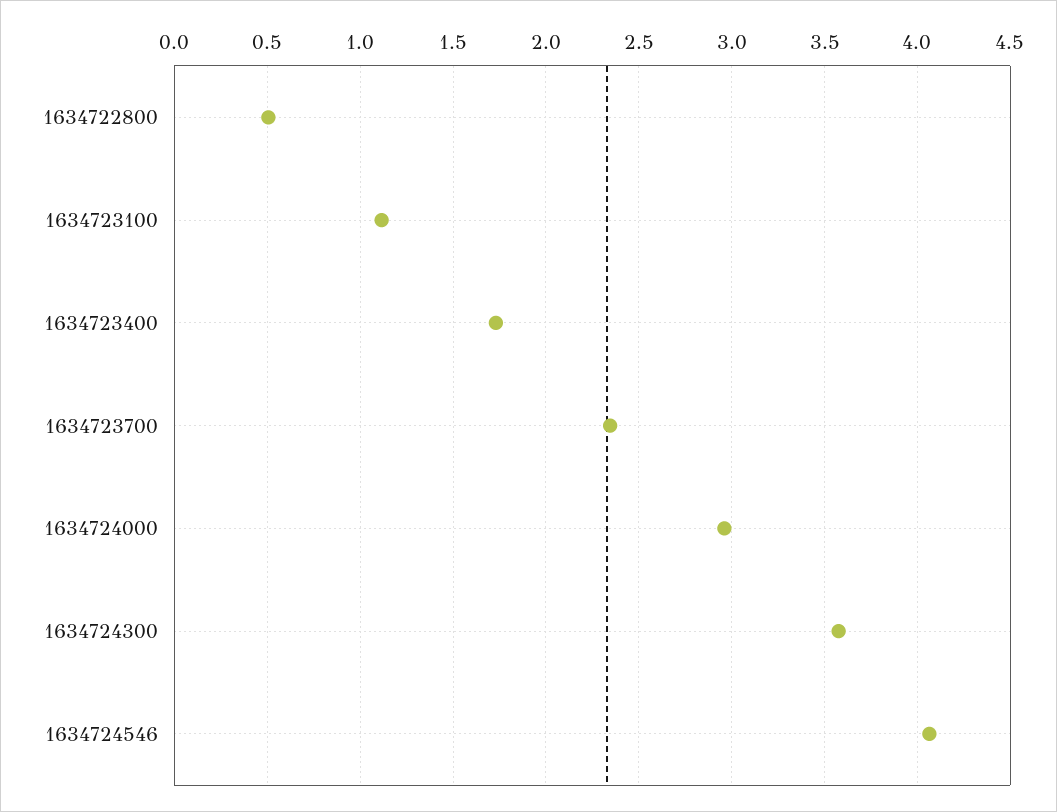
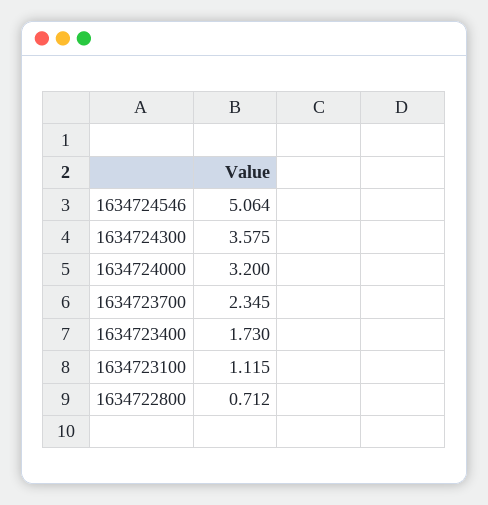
1634722800: 0.5 -> 0.712
1634724000: 2.95 -> 3.2
1634724546: 4.05 -> 5.064

